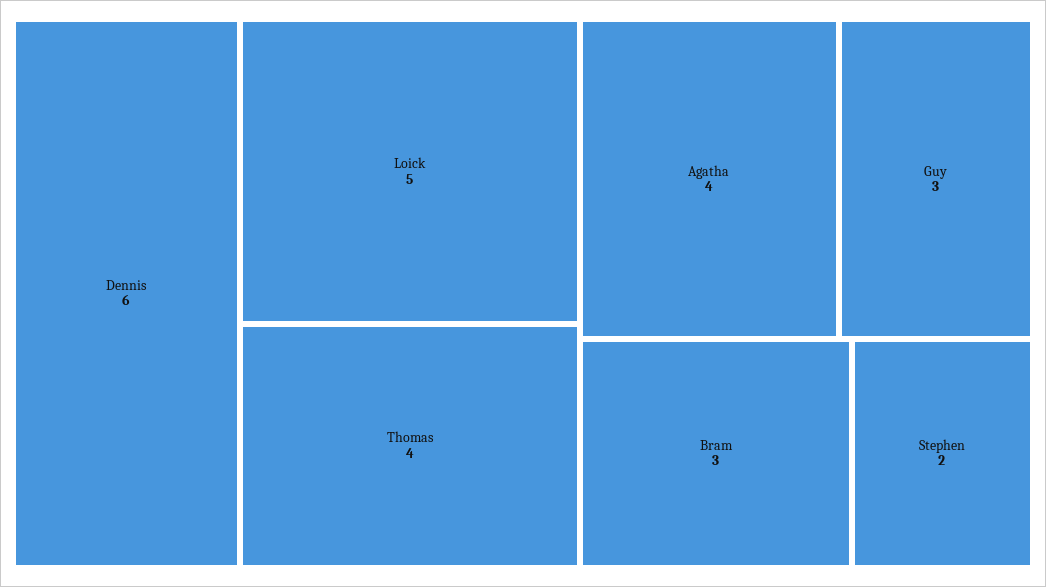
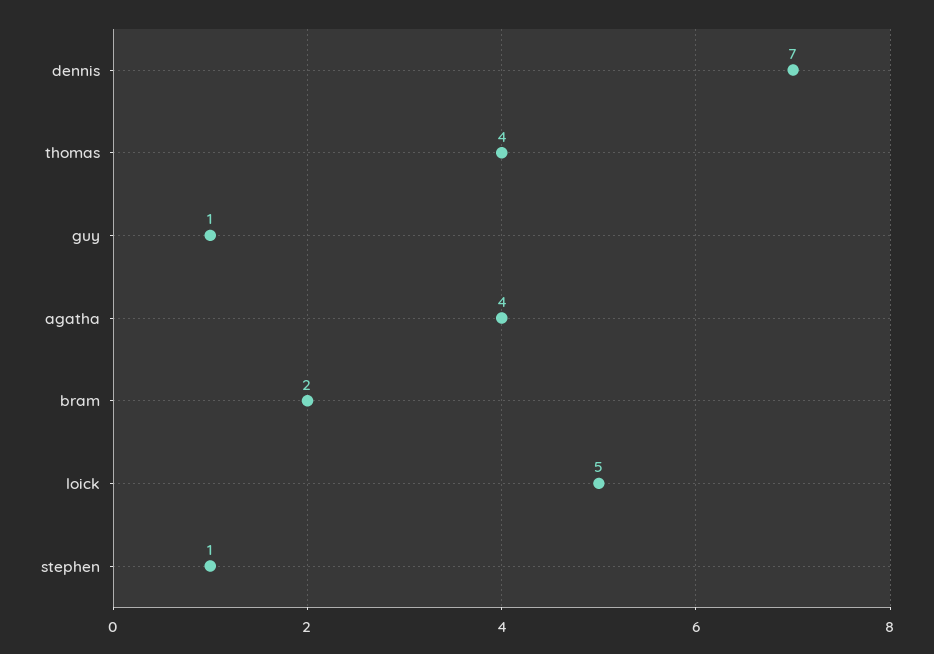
Dennis: 6 -> 7
Guy: 3 -> 1
Bram: 3 -> 2
Stephen: 2 -> 1

